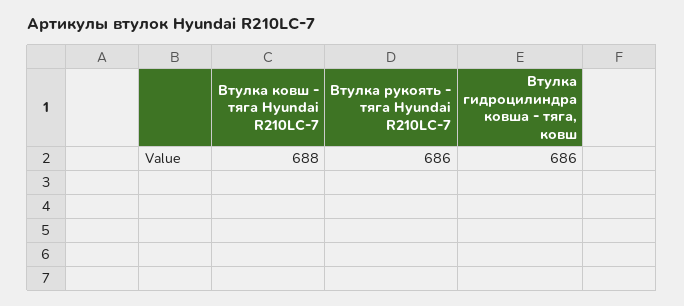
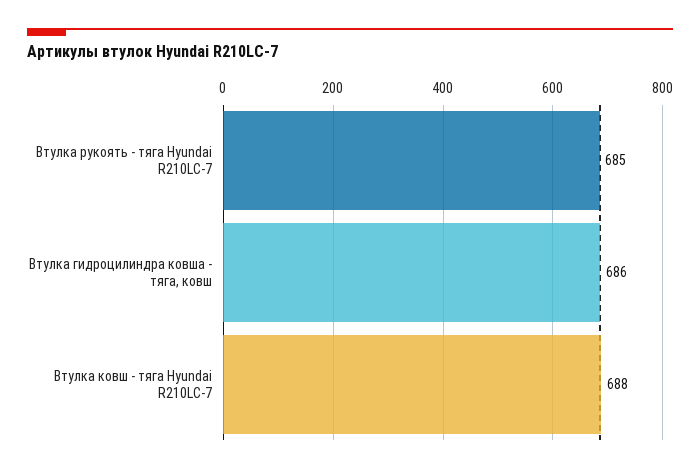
Втулка рукоять - тяга Hyundai R210LC-7: 686 -> 685

